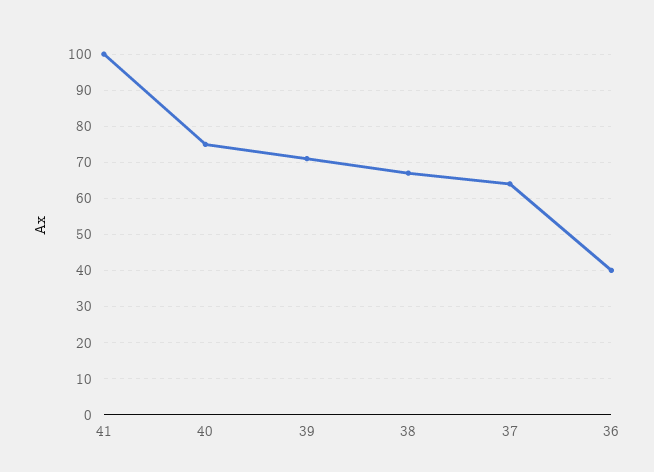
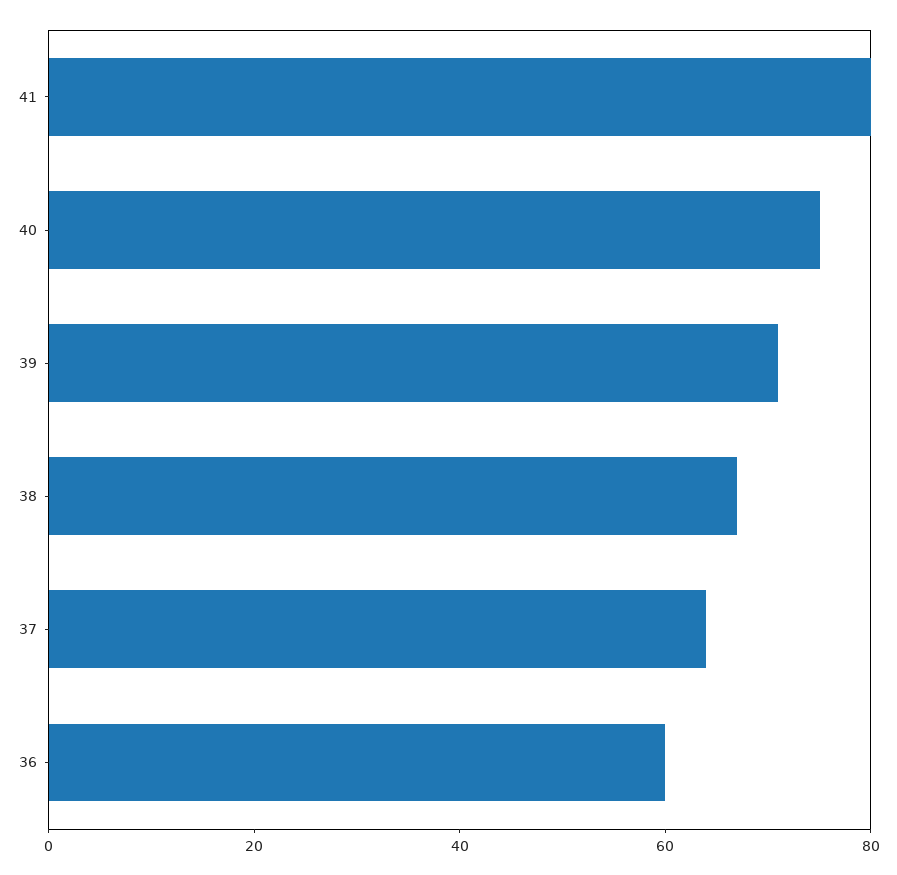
41: 100 -> 80
36: 40 -> 60

